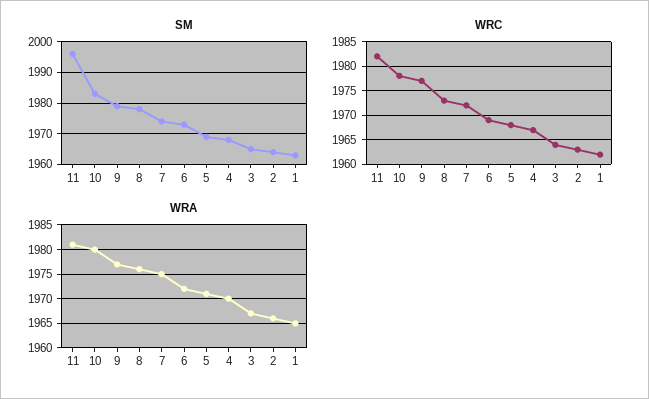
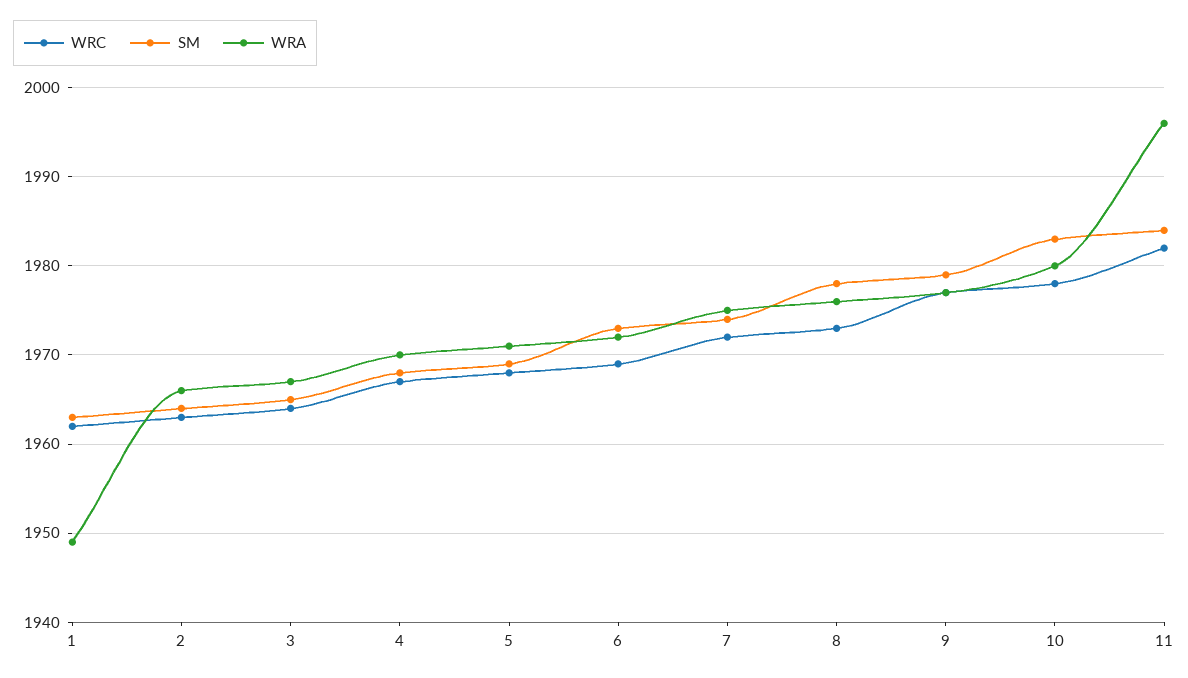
SM, 11: 1995 -> 1984
WRA, 11: 1980 -> 1996
WRA, 1: 1965 -> 1949

